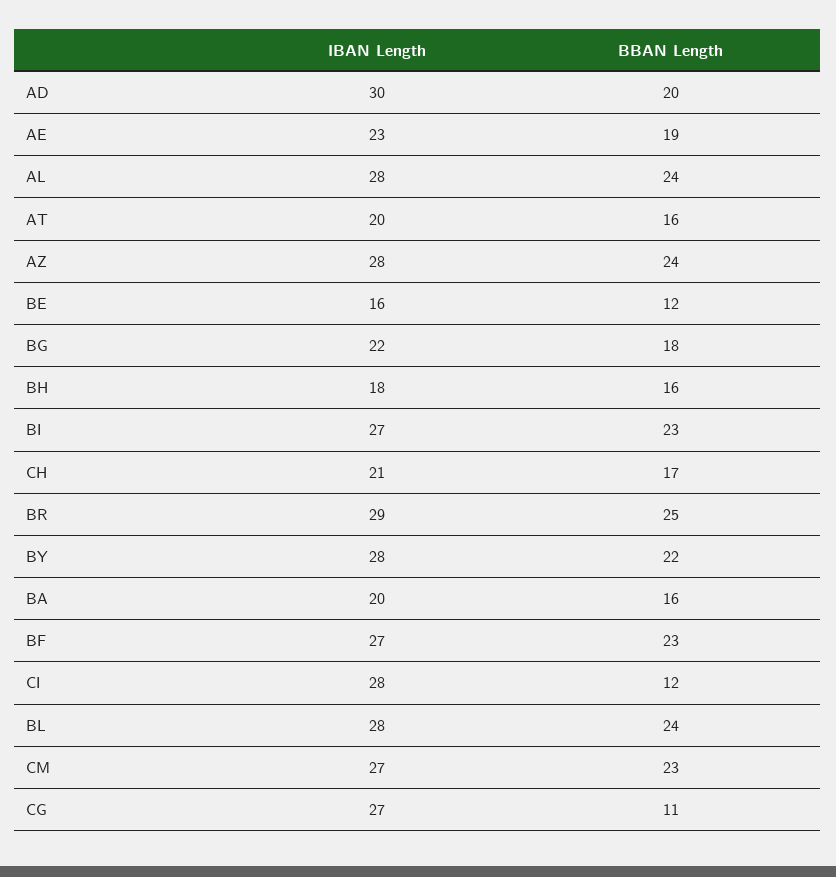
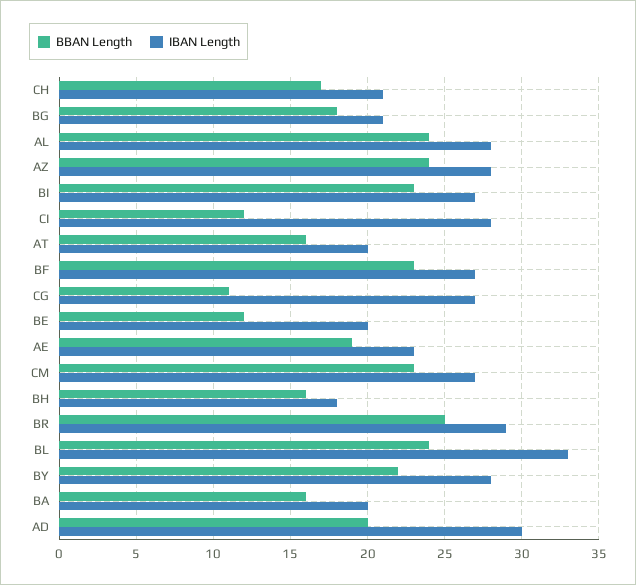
IBAN Length, BE: 16 -> 20
IBAN Length, BG: 22 -> 21
IBAN Length, BL: 28 -> 33

